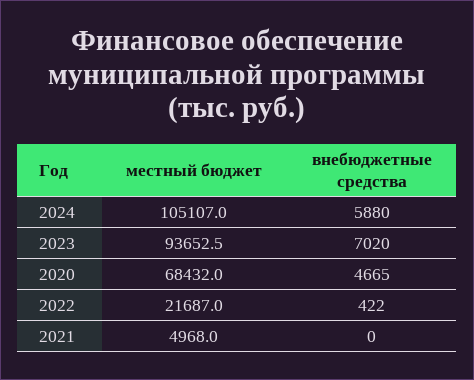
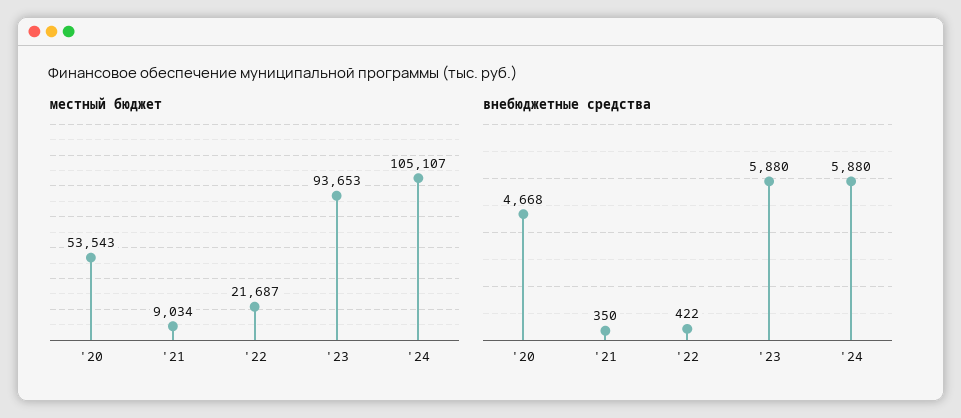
внебюджетные средства, 2023: 7020 -> 5880
местный бюджет, 2020: 68432 -> 53543
внебюджетные средства, 2020: 4665 -> 4668
местный бюджет, 2021: 4968 -> 9034
внебюджетные средства, 2021: 0 -> 350

